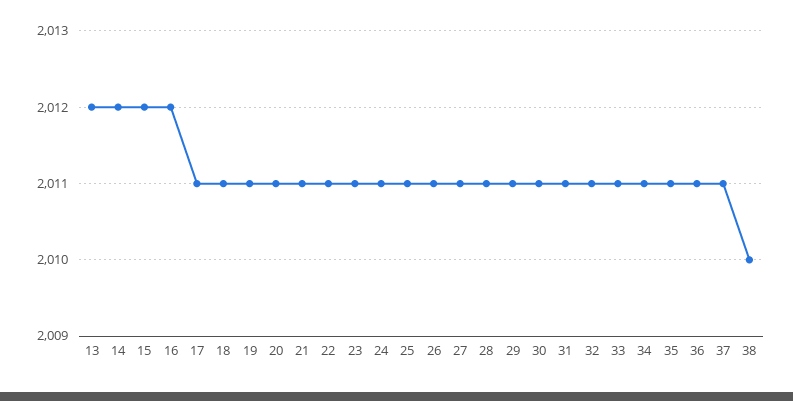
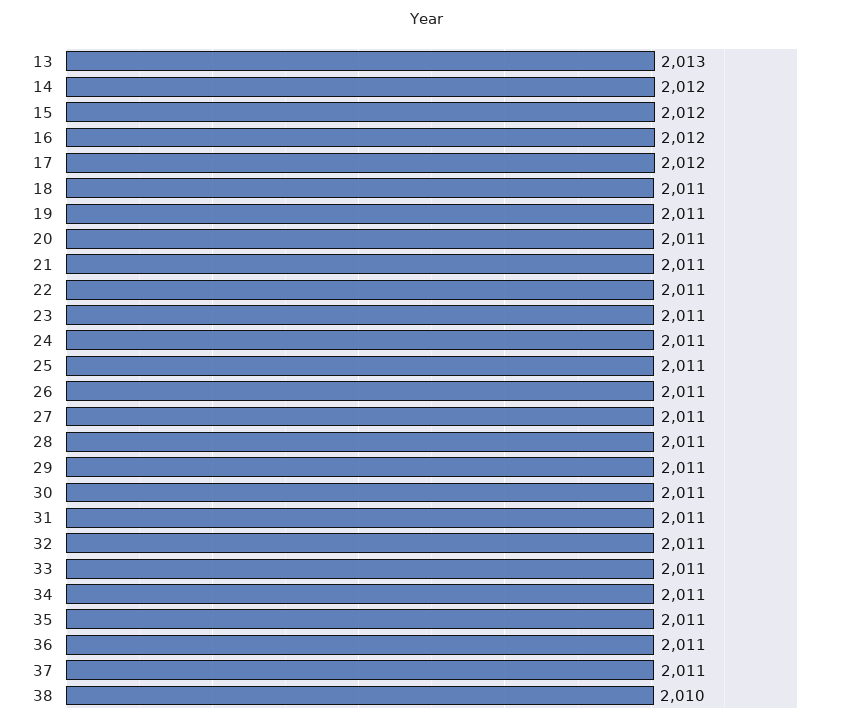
13: 2012 -> 2013
17: 2011 -> 2012

